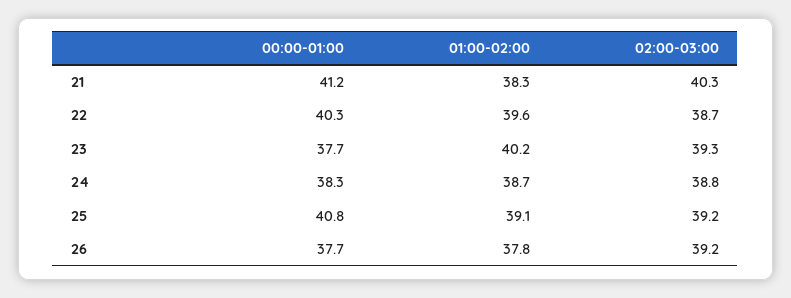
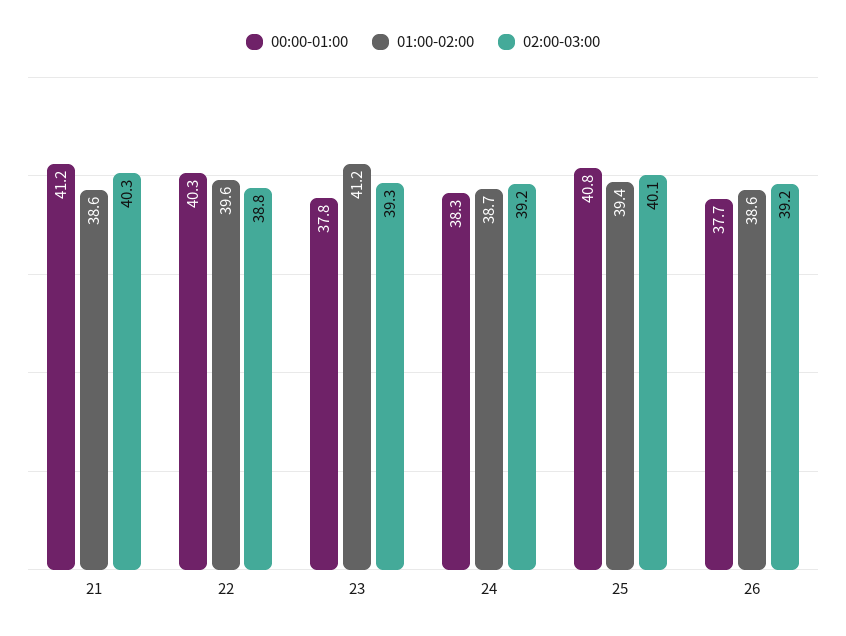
01:00-02:00, 21: 38.3 -> 38.6
02:00-03:00, 22: 38.7 -> 38.8
00:00-01:00, 23: 37.7 -> 37.8
01:00-02:00, 23: 40.2 -> 41.2
02:00-03:00, 24: 38.8 -> 39.2
01:00-02:00, 25: 39.1 -> 39.4
02:00-03:00, 25: 39.2 -> 40.1
01:00-02:00, 26: 37.8 -> 38.6

